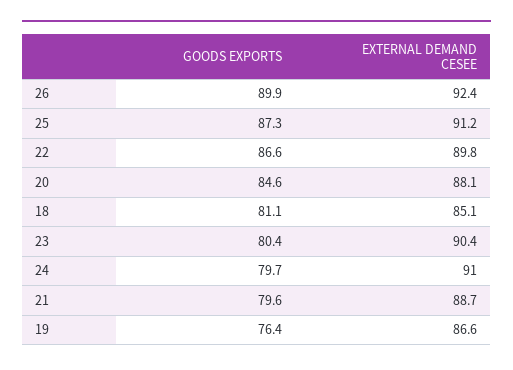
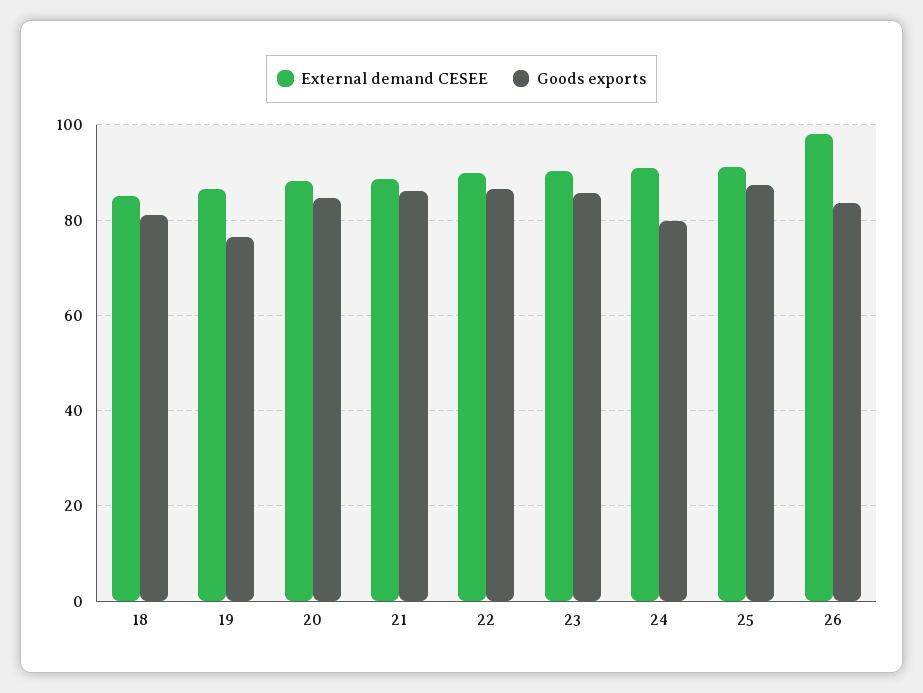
GOODS EXPORTS, 26: 89.9 -> 84
EXTERNAL DEMAND CESEE, 26: 92.4 -> 98
GOODS EXPORTS, 23: 80.4 -> 86
GOODS EXPORTS, 21: 79.6 -> 86

